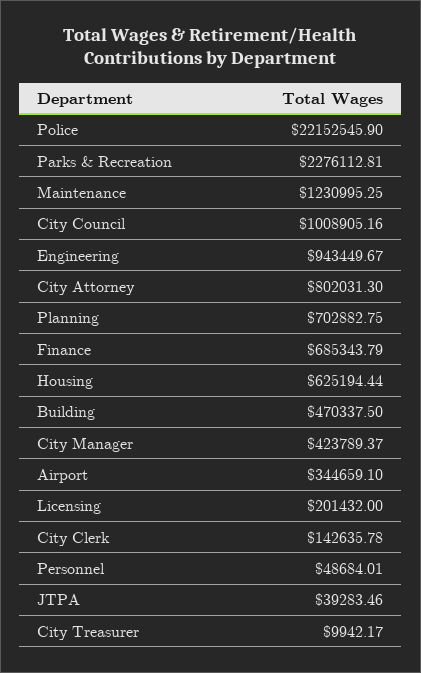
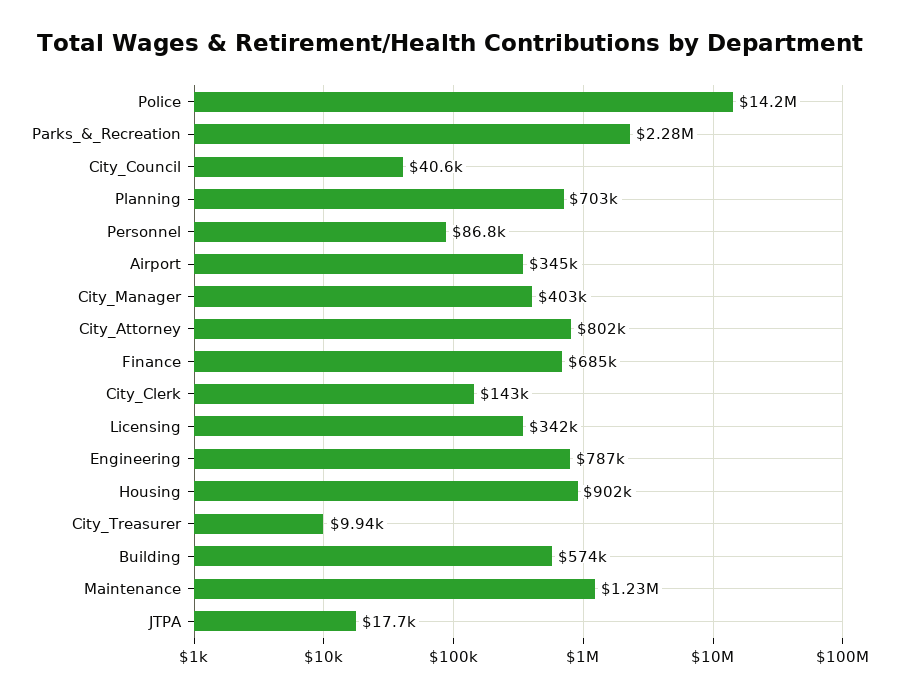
Police: 22152545.9 -> 14200000
City Council: 1008905.16 -> 40600
Engineering: 943449.67 -> 787000
Housing: 625194.44 -> 902000
Building: 470337.5 -> 574000
City Manager: 423789.37 -> 403000
Licensing: 201432 -> 342000
Personnel: 48684.01 -> 86800
JTPA: 39283.46 -> 17700

